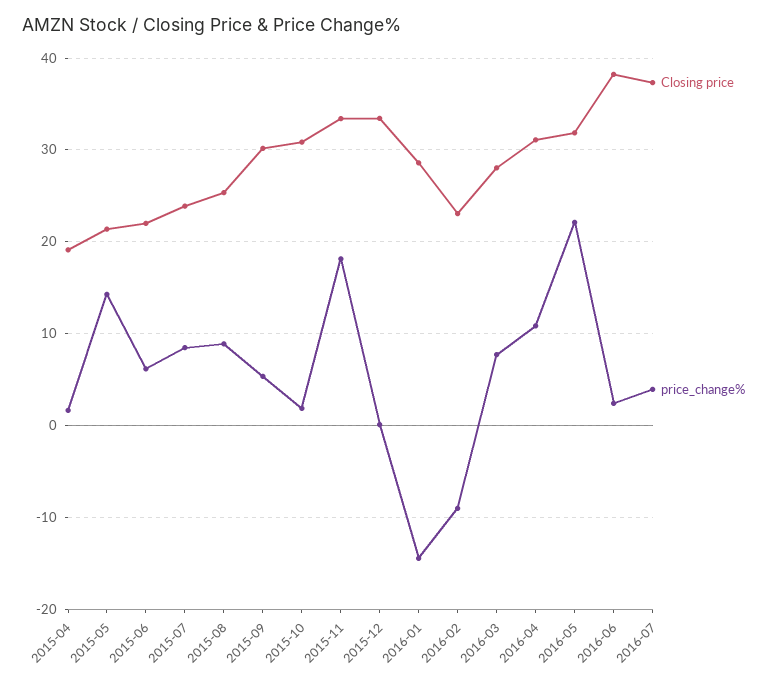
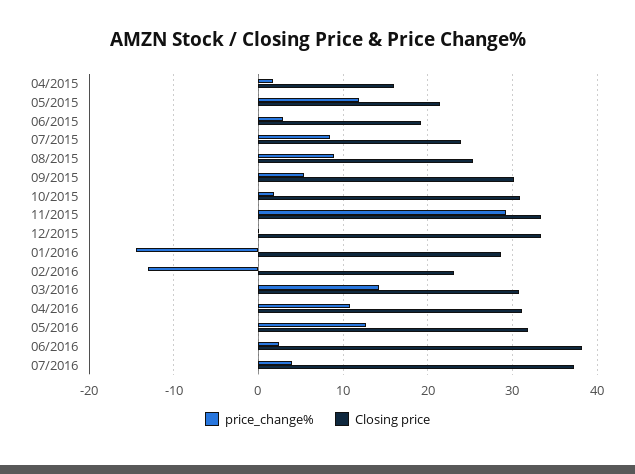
Closing price, 2015-04: 19 -> 16
price_change%, 2015-05: 14 -> 12
Closing price, 2015-06: 22 -> 19
price_change%, 2015-06: 6 -> 3
price_change%, 2015-11: 18 -> 29
price_change%, 2016-02: -9 -> -13
Closing price, 2016-03: 28 -> 31
price_change%, 2016-03: 8 -> 14
price_change%, 2016-05: 22 -> 13

